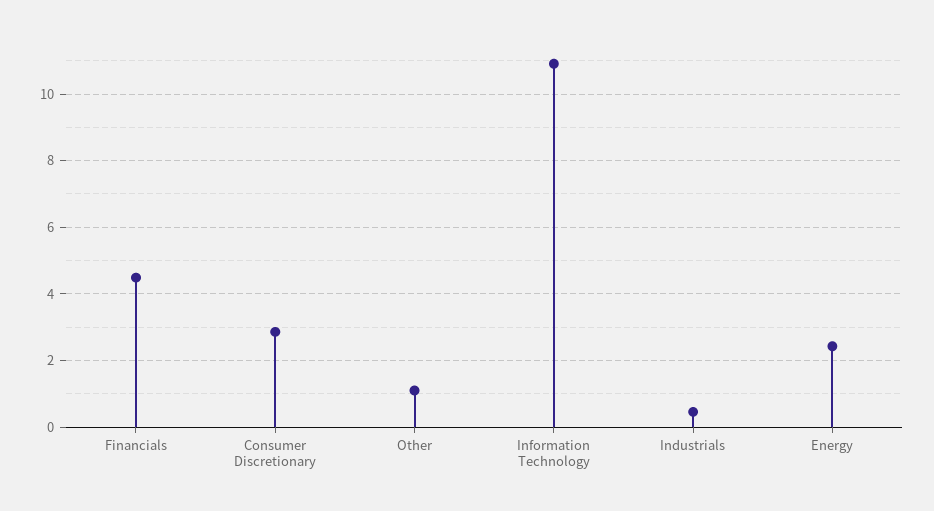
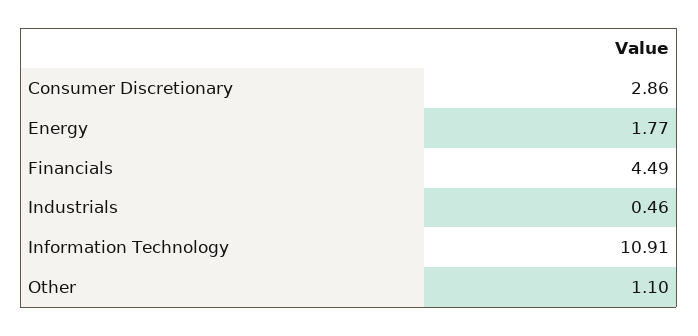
Energy: 2.4 -> 1.77

